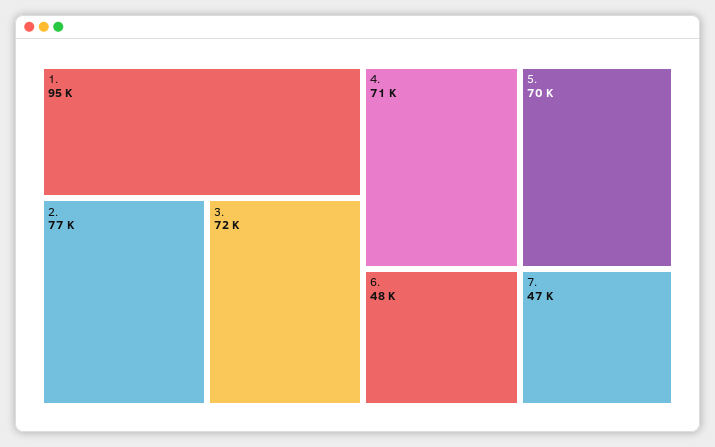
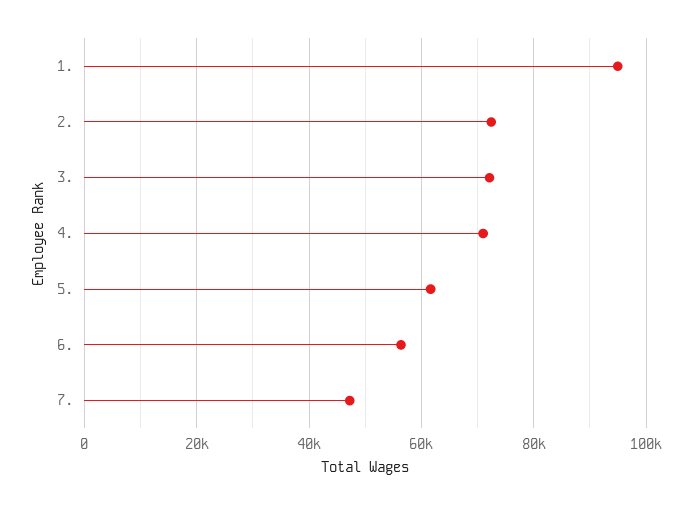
2.: 77000 -> 72000
5.: 70000 -> 62000
6.: 48000 -> 56000

